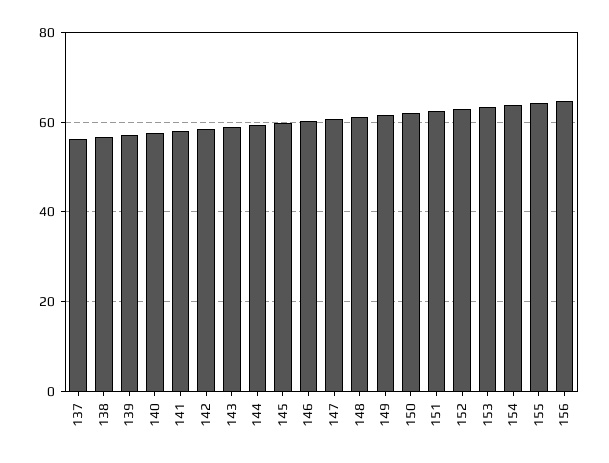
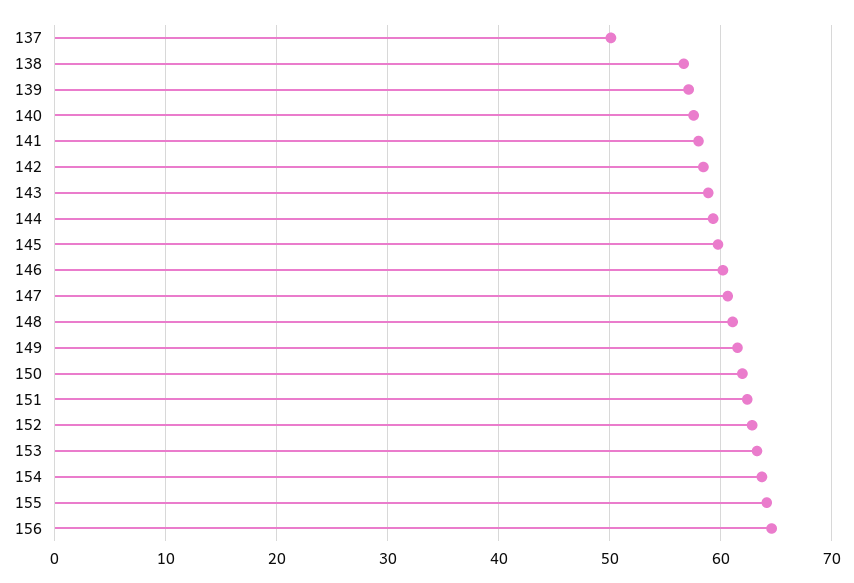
137: 56 -> 50

